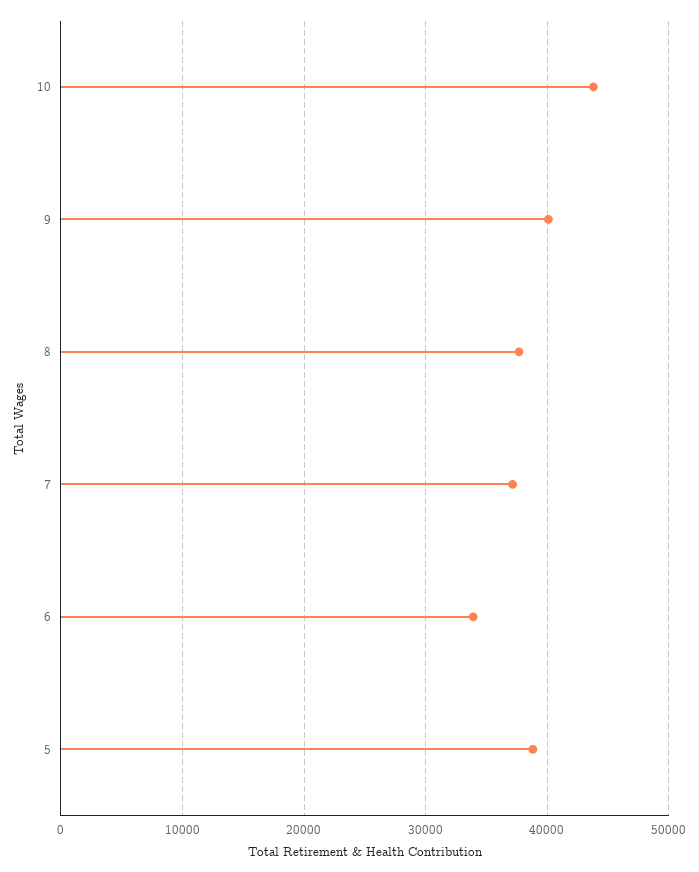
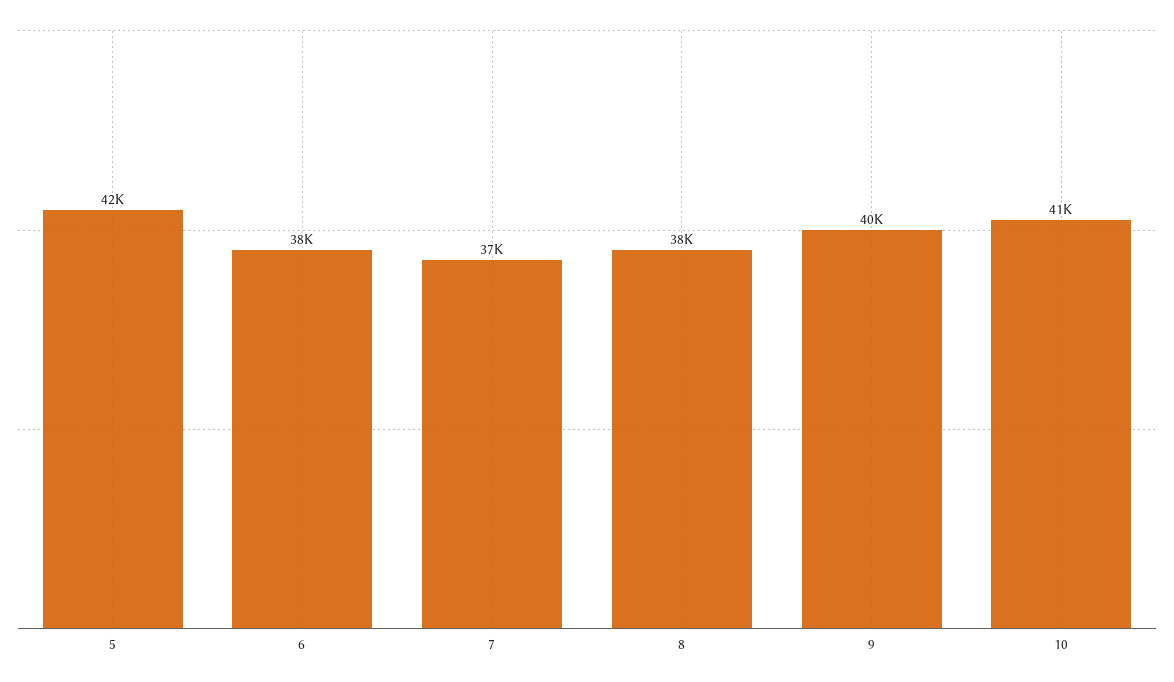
10: 44000 -> 41000
6: 34000 -> 38000
5: 39000 -> 42000

